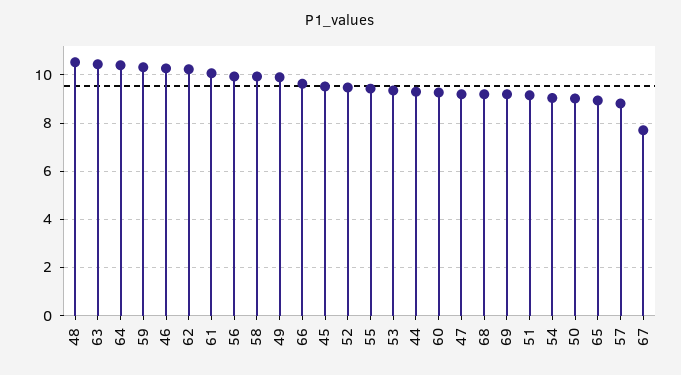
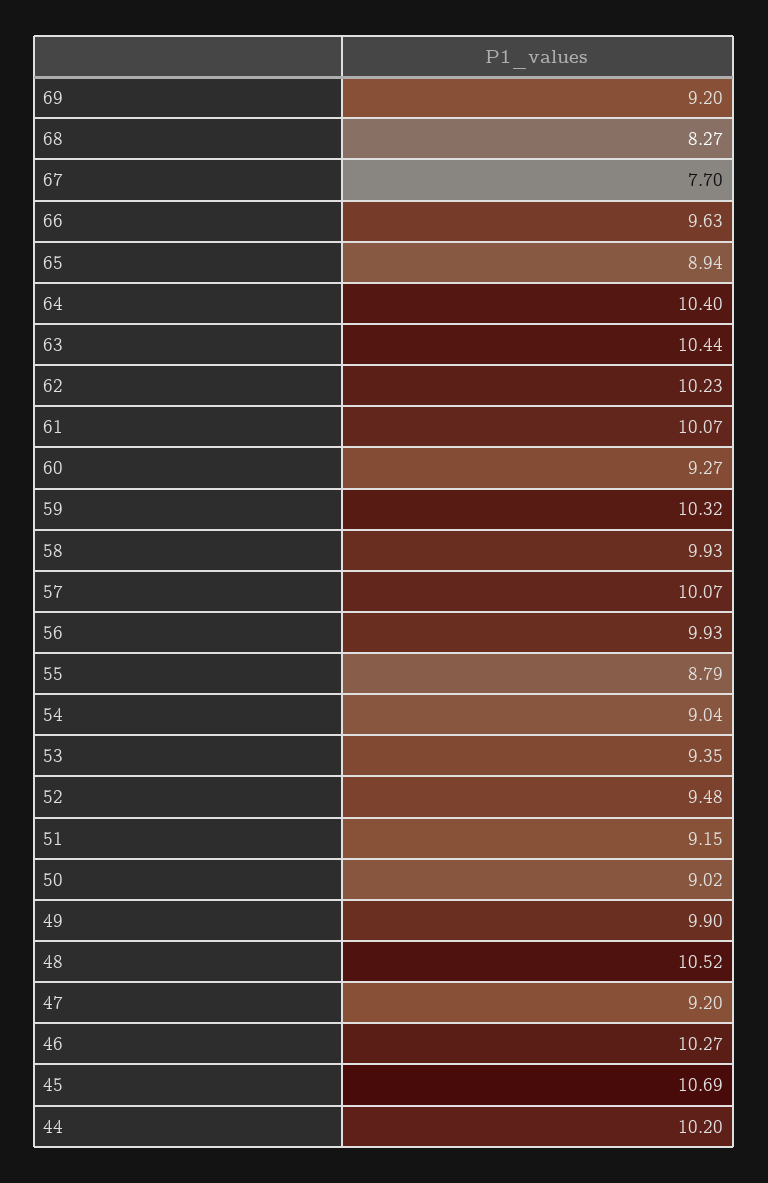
45: 9.5 -> 10.69
55: 9.5 -> 8.79
44: 9.25 -> 10.2
68: 9.25 -> 8.27
57: 8.75 -> 10.07

